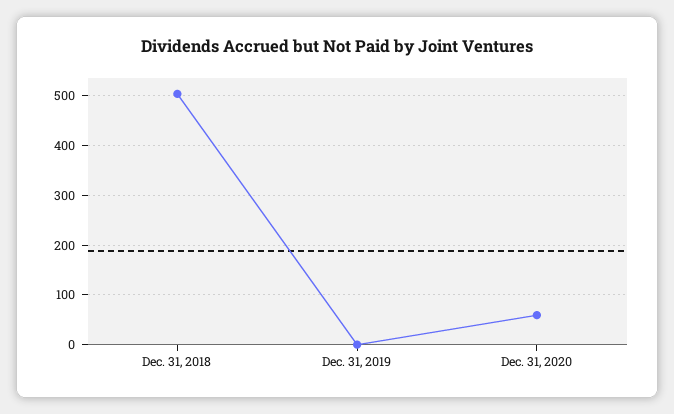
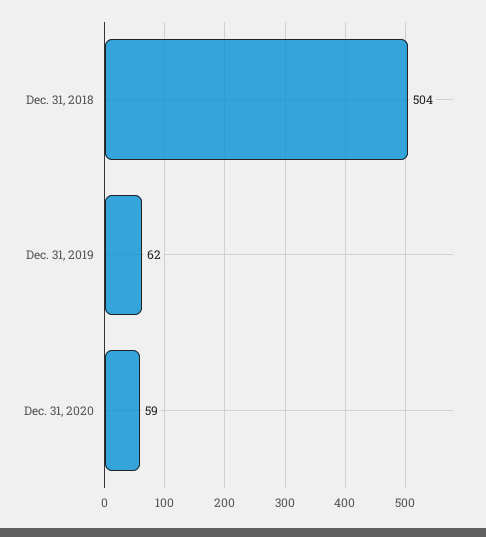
Dec. 31, 2019: 0 -> 62

